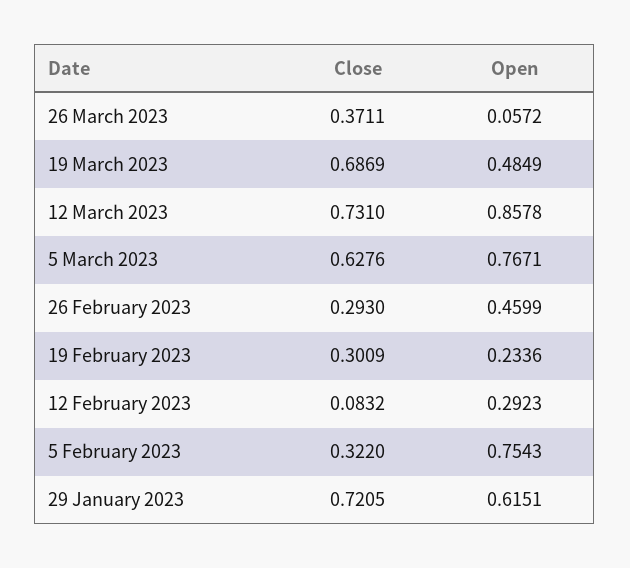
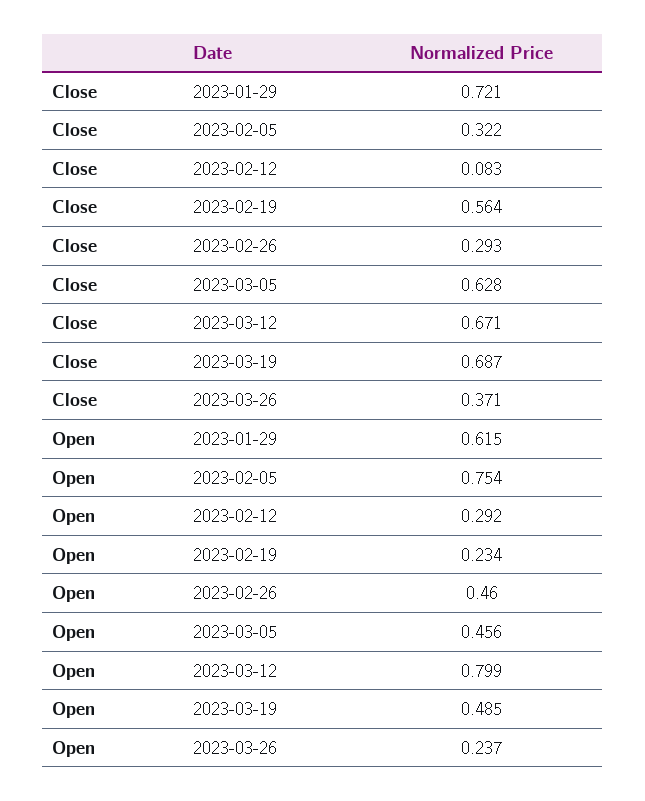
Open, 26 March 2023: 0.0572 -> 0.237
Close, 12 March 2023: 0.731 -> 0.671
Open, 12 March 2023: 0.8578 -> 0.799
Open, 5 March 2023: 0.7671 -> 0.456
Close, 19 February 2023: 0.3009 -> 0.564

